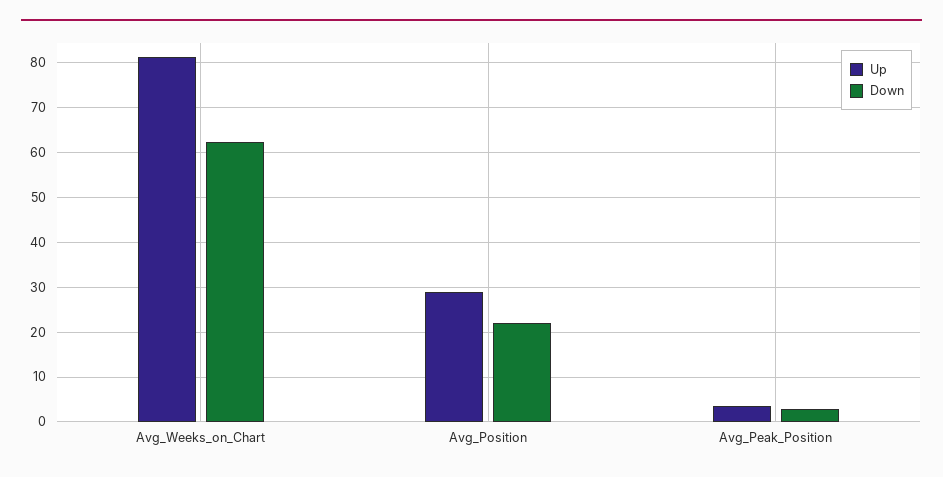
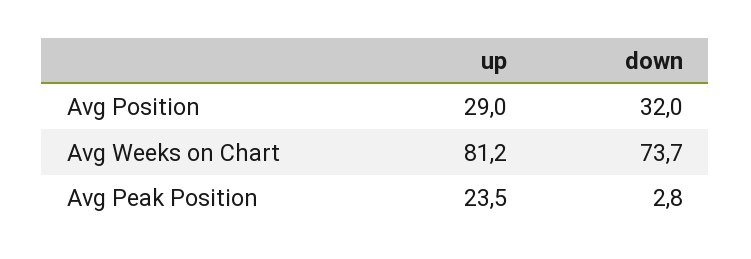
Down, Avg_Weeks_on_Chart: 62 -> 73.7
Down, Avg_Position: 22 -> 32
Up, Avg_Peak_Position: 4 -> 23.5

